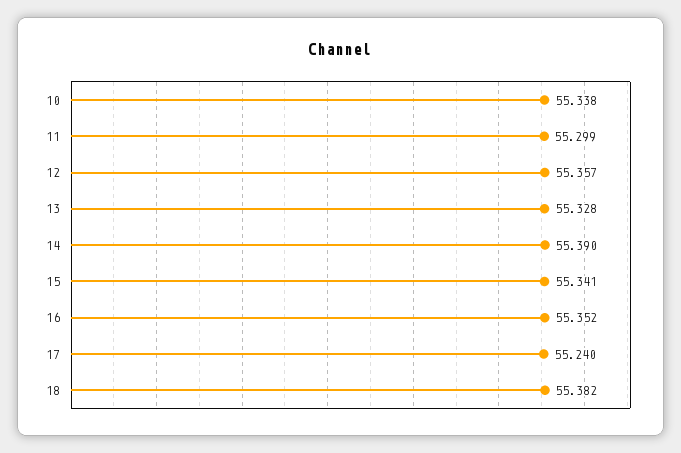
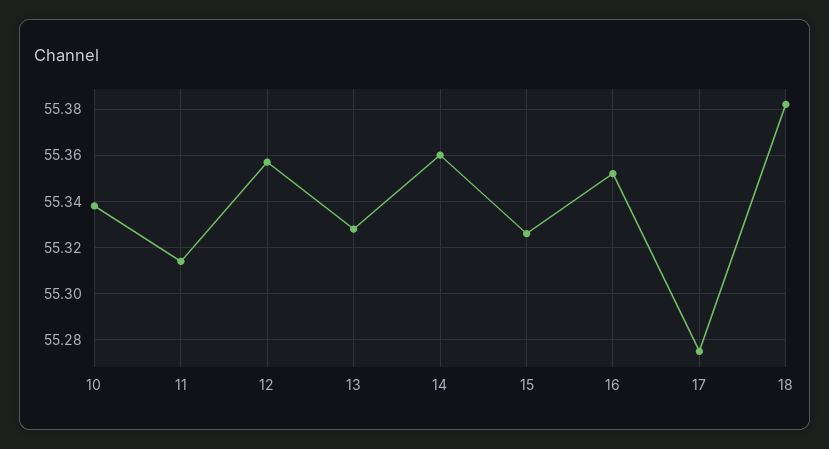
11: 55.299 -> 55.315
14: 55.39 -> 55.36
15: 55.341 -> 55.325
17: 55.24 -> 55.275

